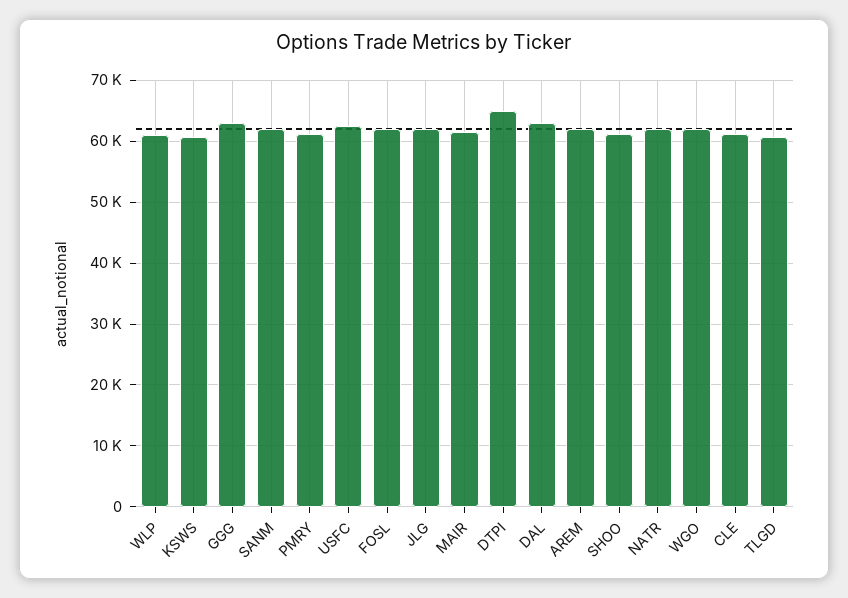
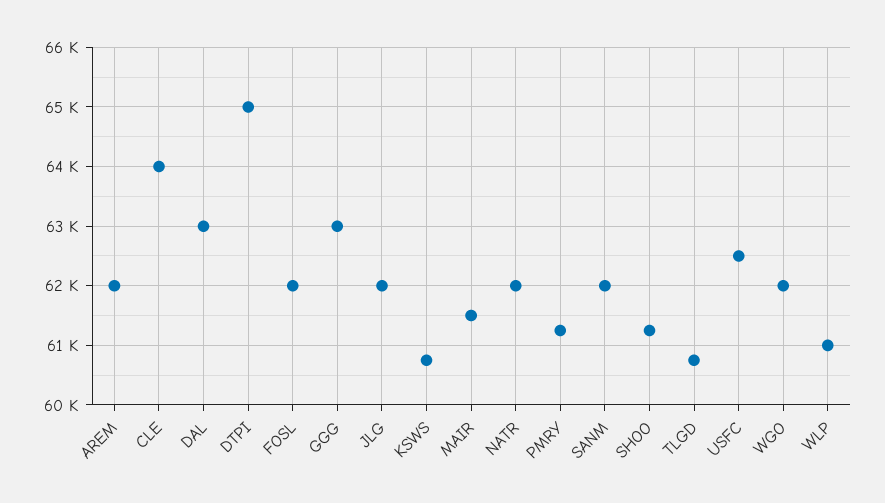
CLE: 61000 -> 64000

